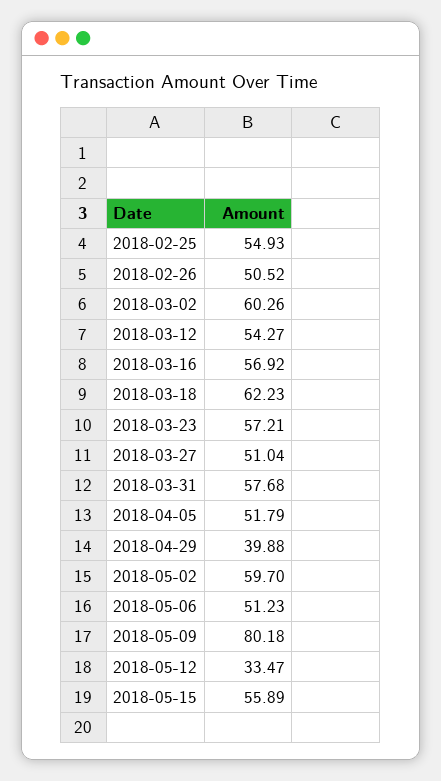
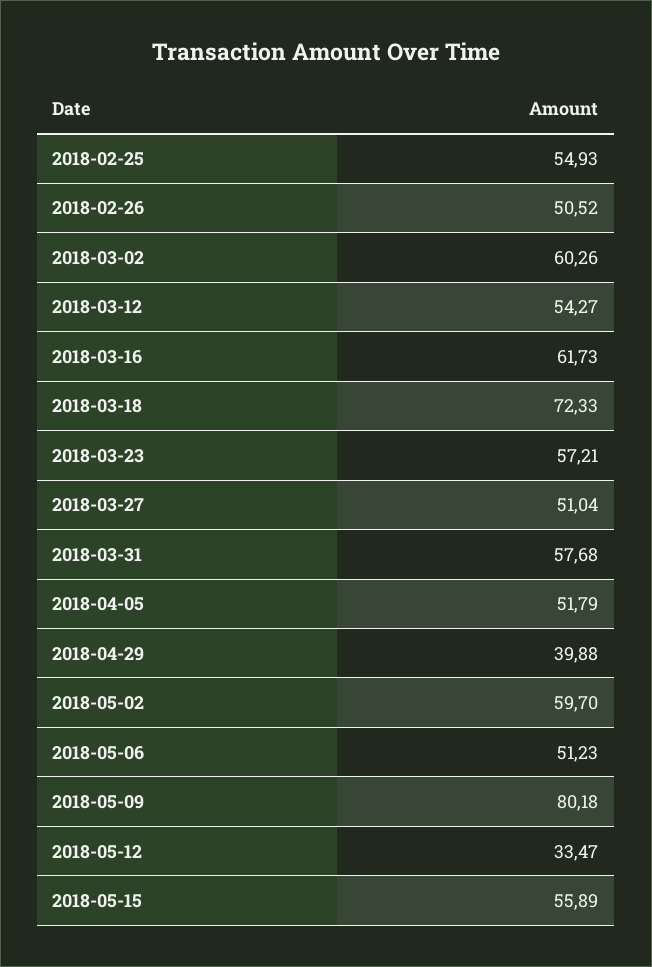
2018-03-16: 56.92 -> 61.73
2018-03-18: 62.23 -> 72.33

